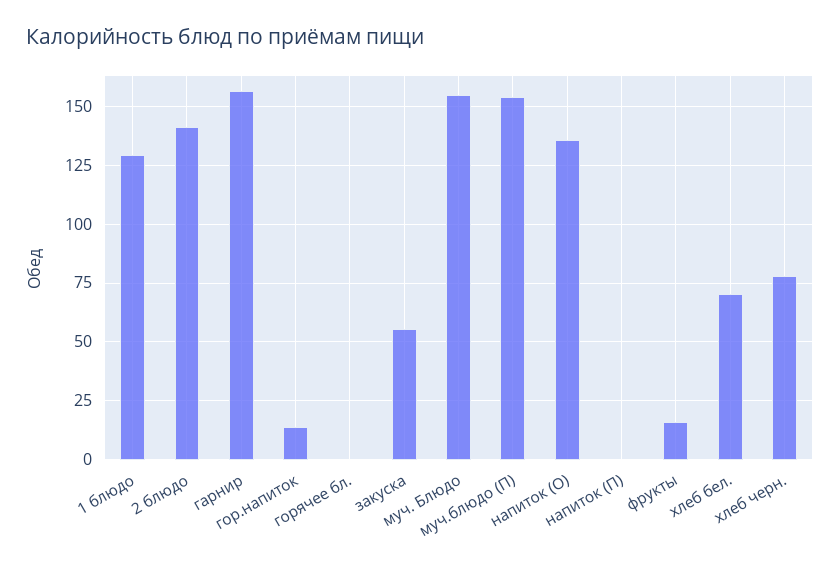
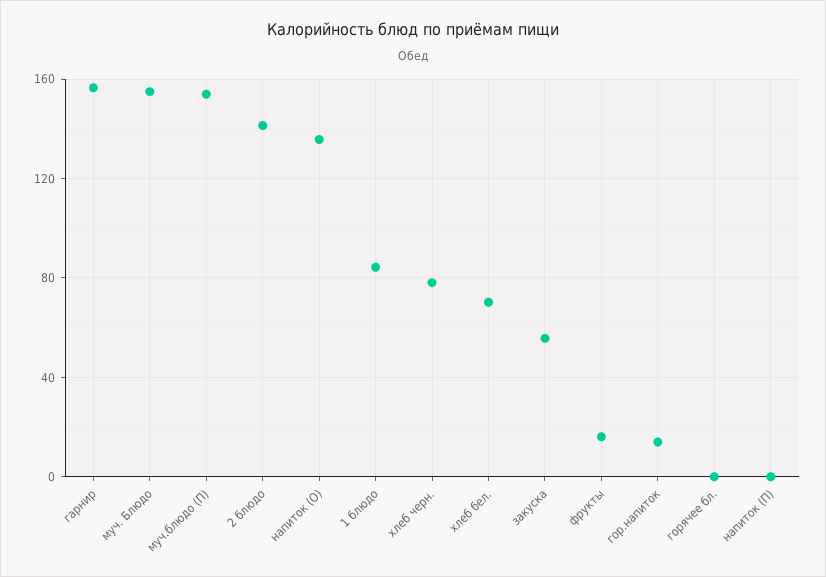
1 блюдо: 130 -> 85

